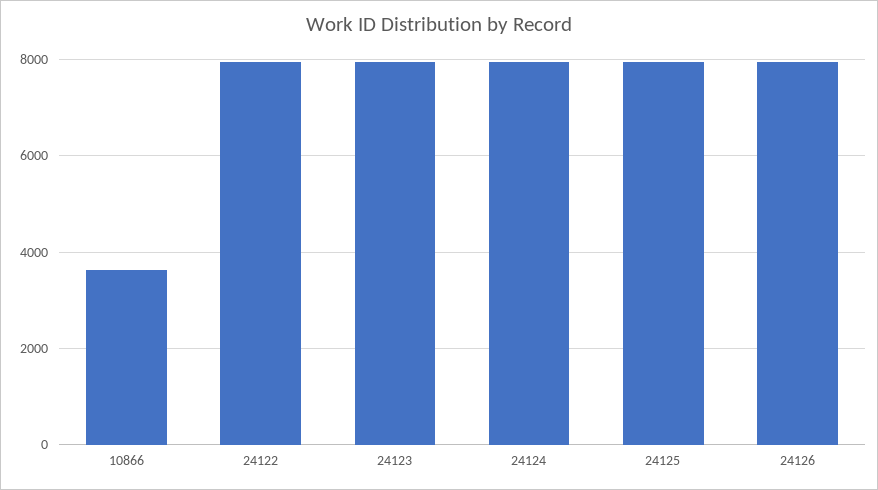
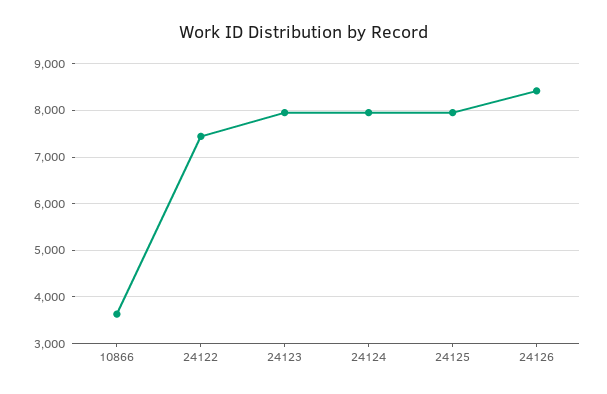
24122: 8000 -> 7400
24126: 8000 -> 8400

